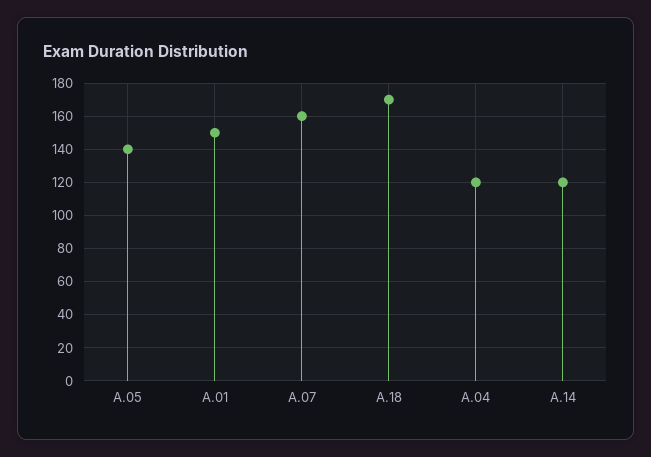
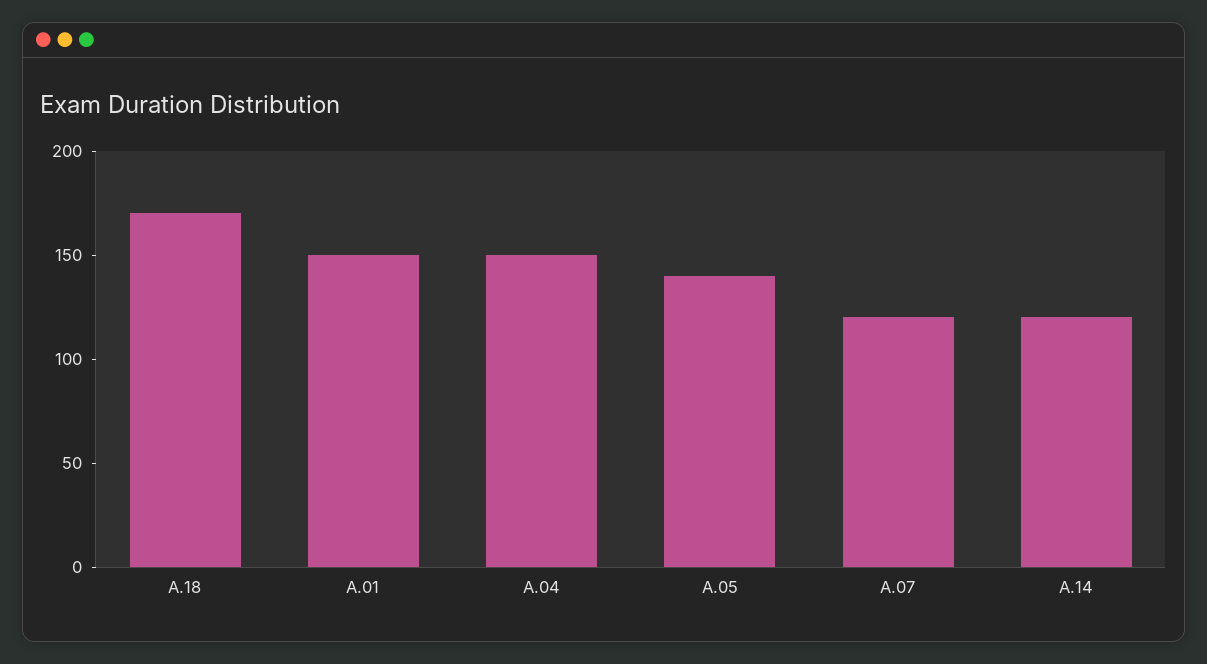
A.07: 160 -> 120
A.04: 120 -> 150

